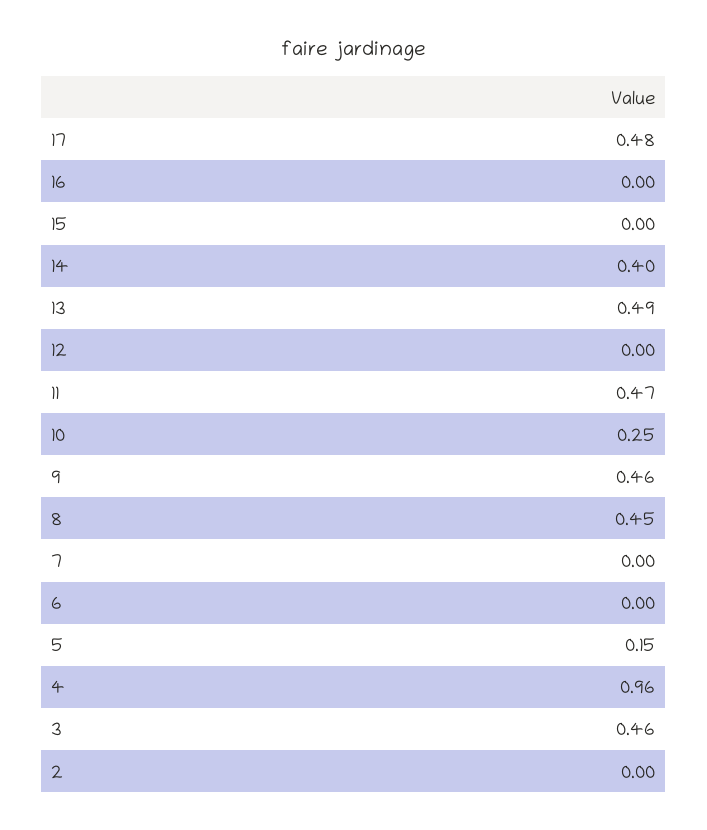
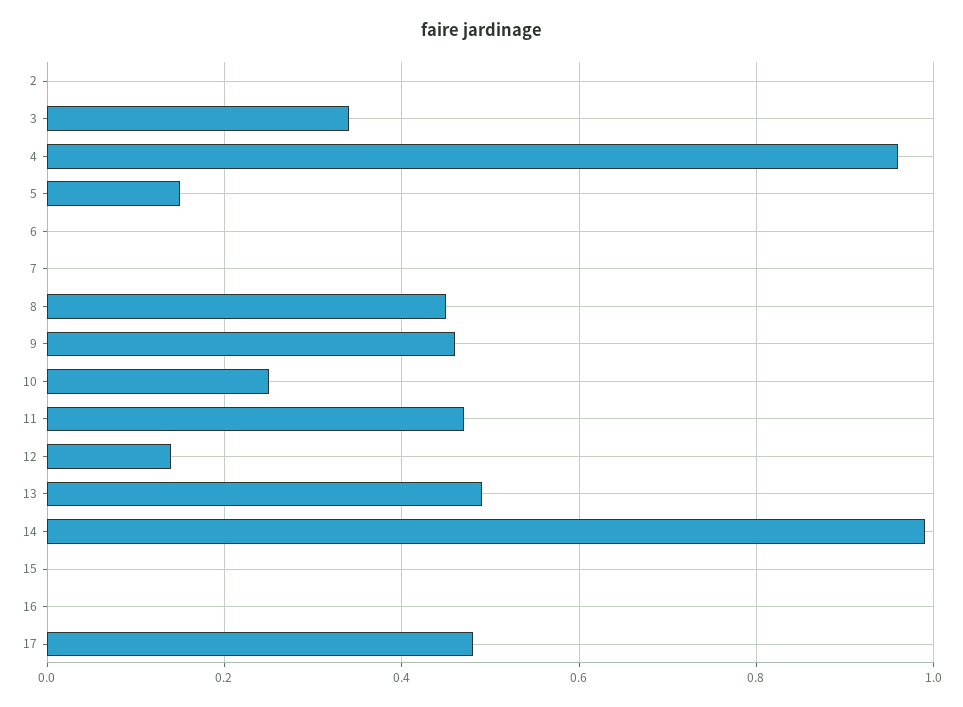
14: 0.4 -> 1
12: 0 -> 0.15
3: 0.46 -> 0.35

